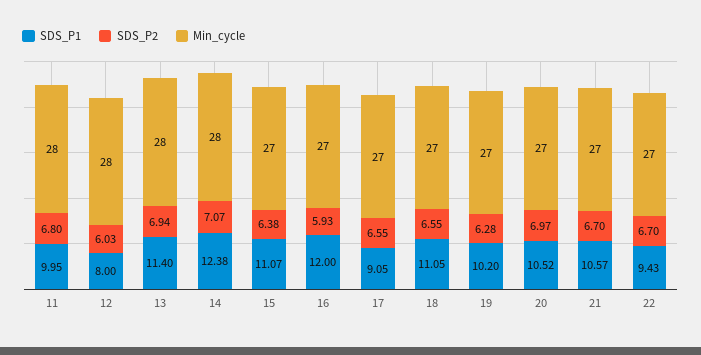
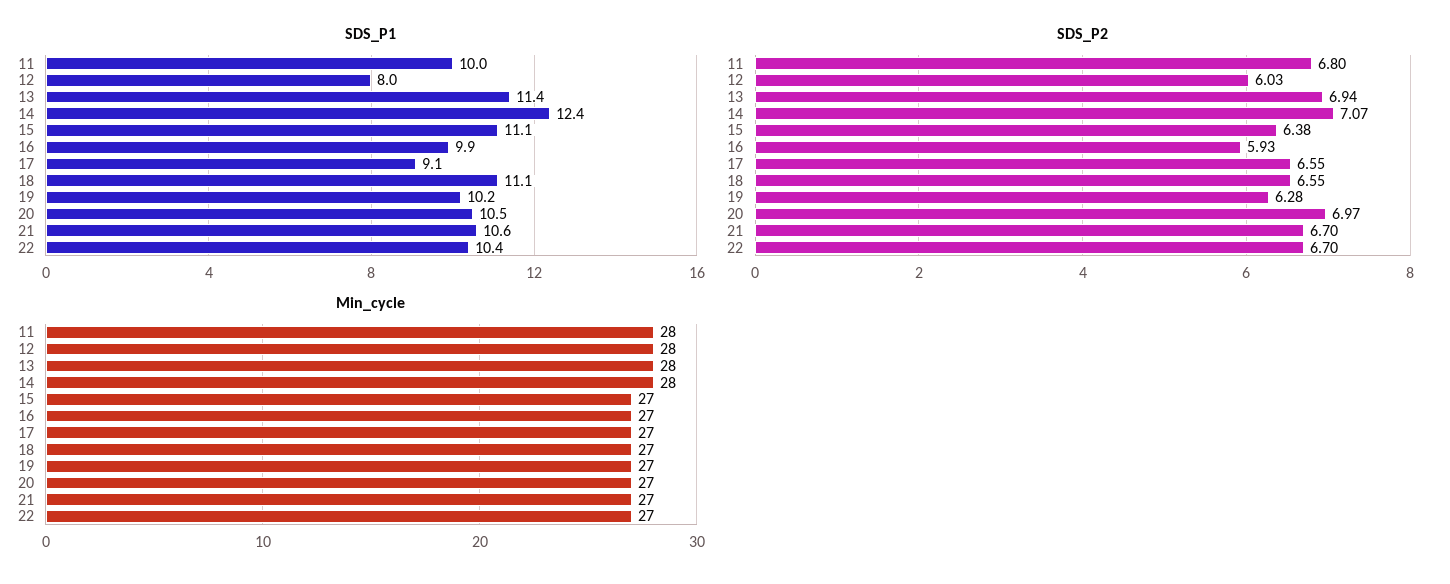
SDS_P1, 16: 12 -> 9.9
SDS_P1, 22: 9.43 -> 10.4

